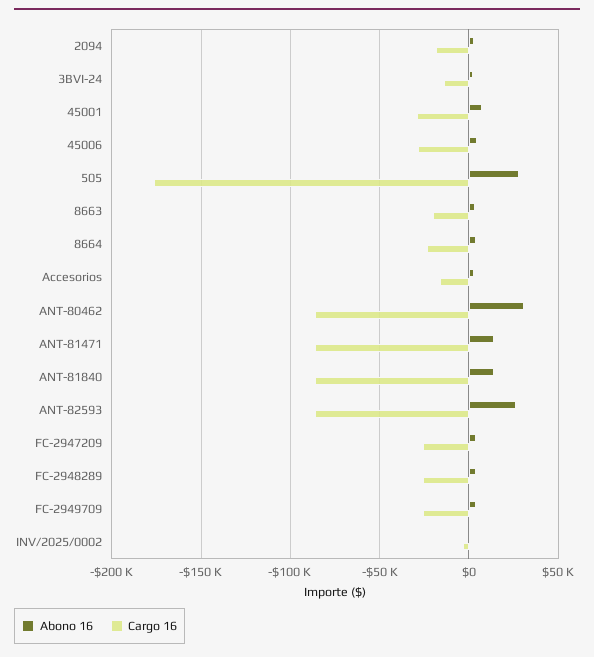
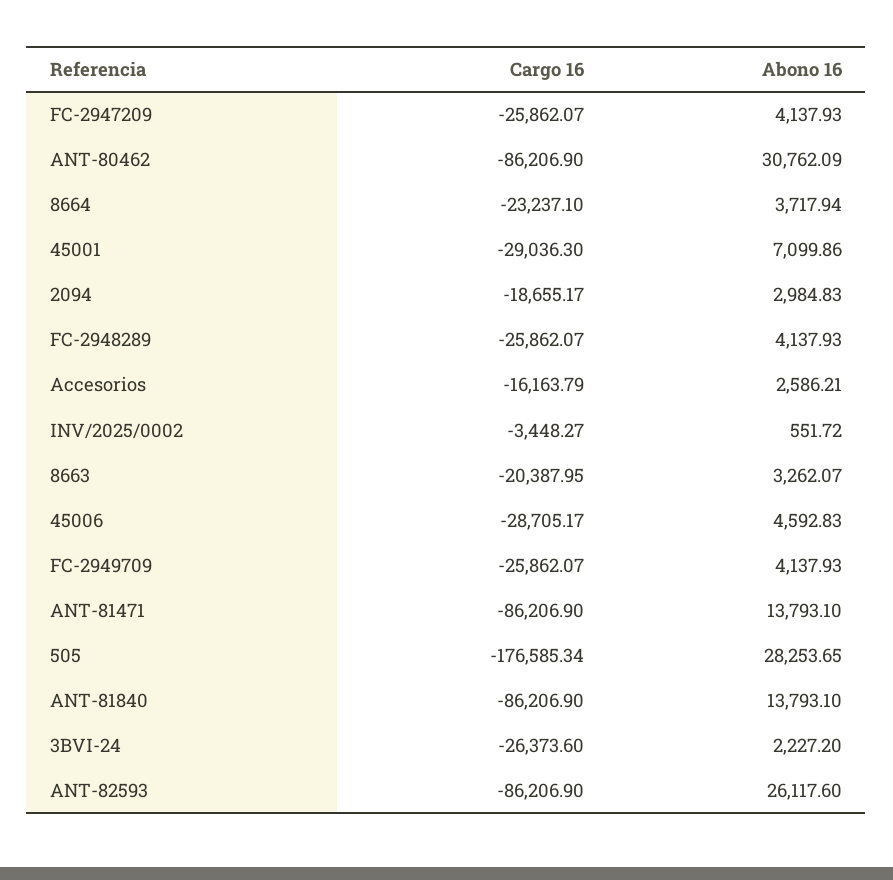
Cargo 16, 3BVI-24: -15000 -> -26373.6

